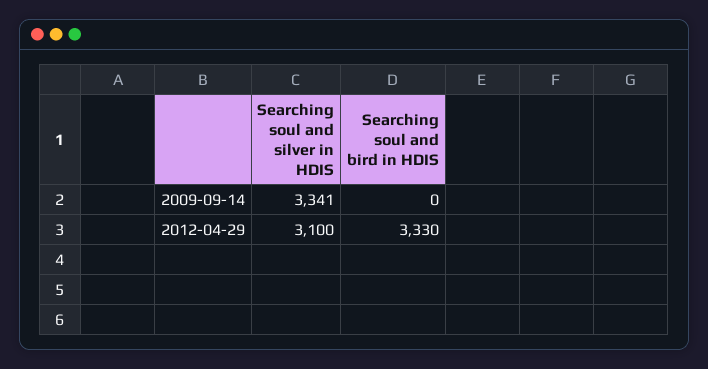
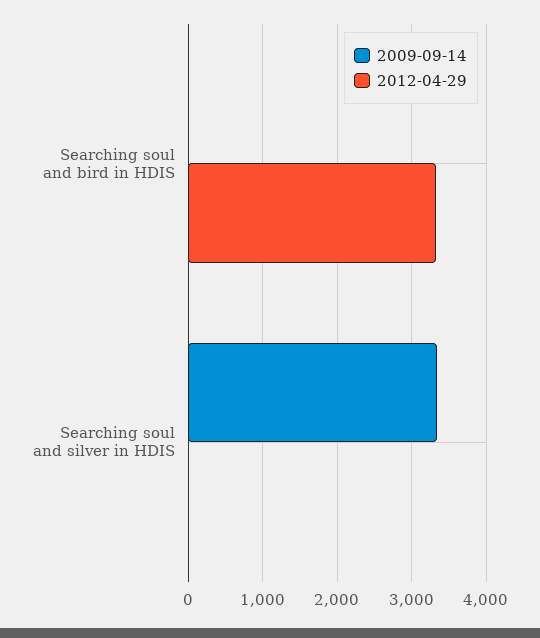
2012-04-29, Searching soul and silver in HDIS: 3100 -> 0

